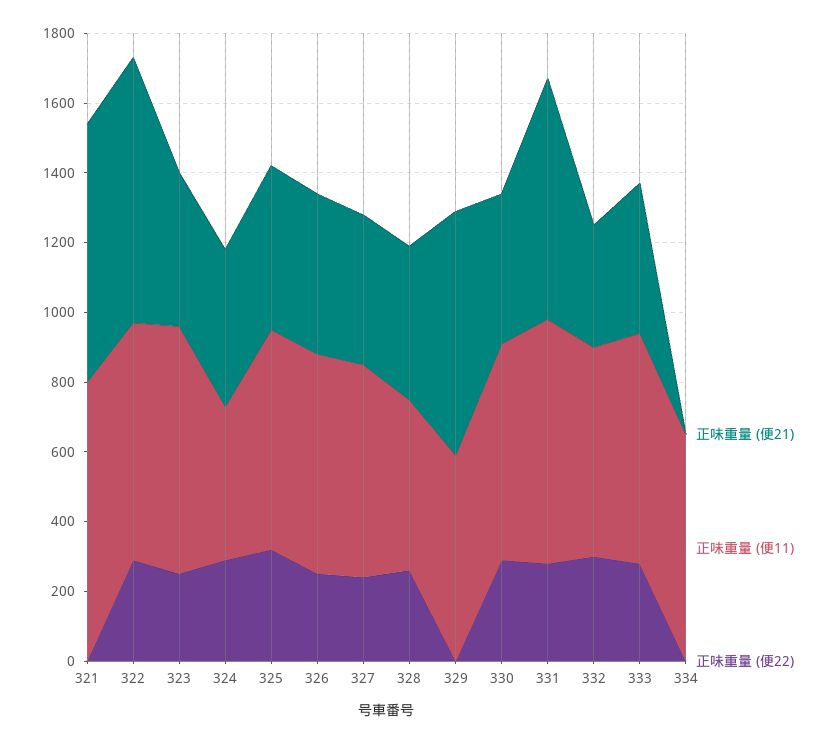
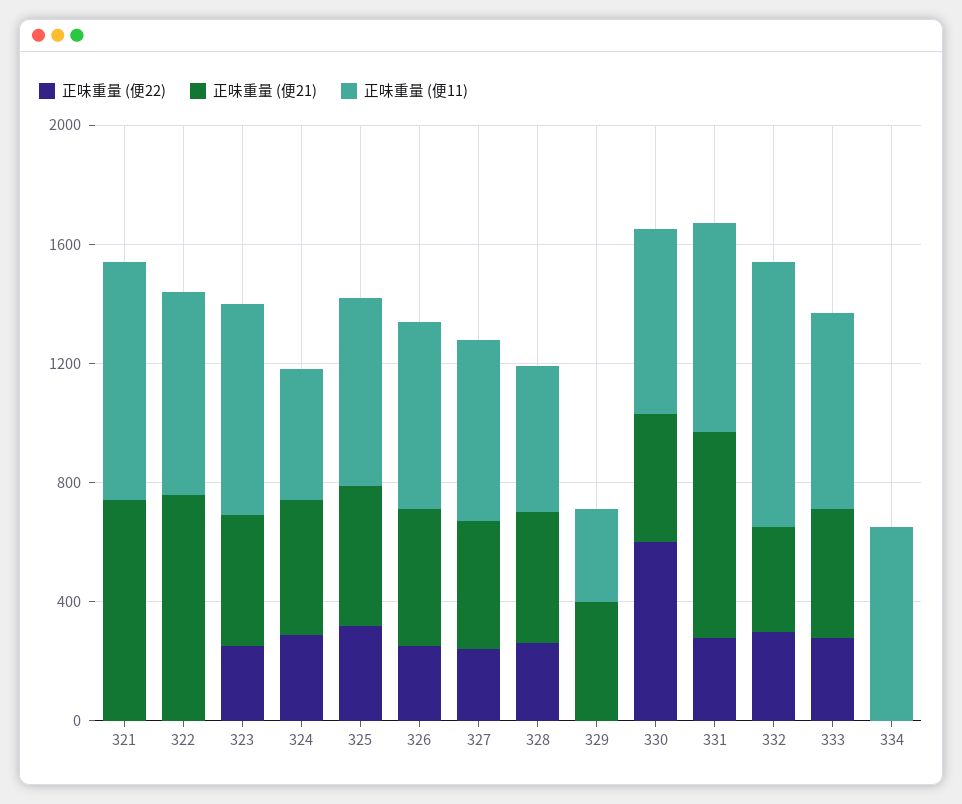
正味重量 (便22), 322: 300 -> 0
正味重量 (便21), 329: 700 -> 400
正味重量 (便11), 329: 600 -> 300
正味重量 (便22), 330: 300 -> 600
正味重量 (便11), 332: 600 -> 900

